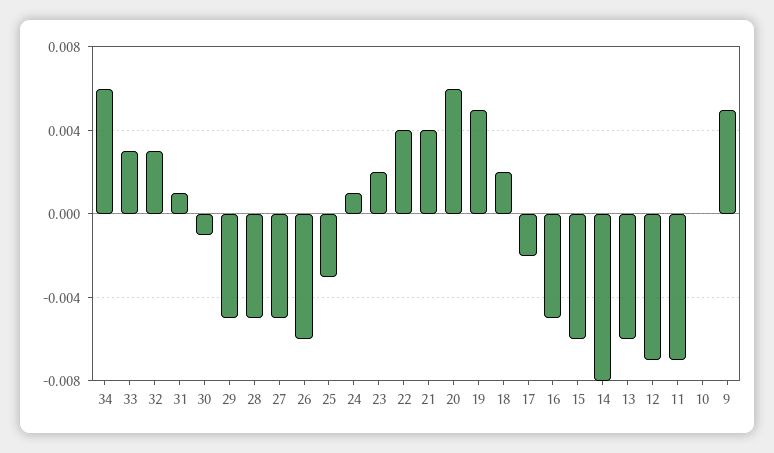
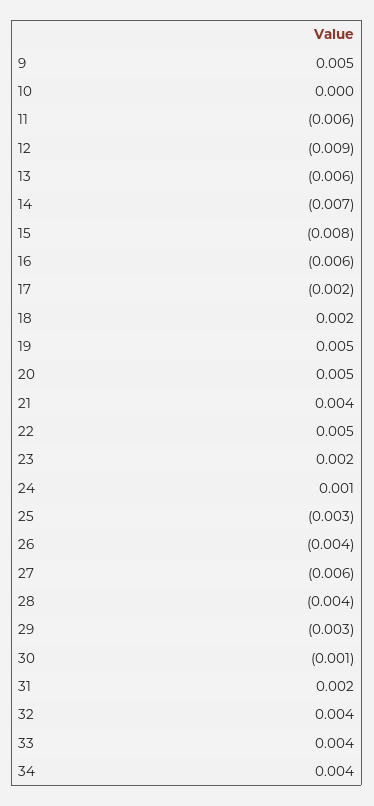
34: 0.006 -> 0.004
33: 0.003 -> 0.004
32: 0.003 -> 0.004
31: 0.001 -> 0.002
29: -0.005 -> -0.003
28: -0.005 -> -0.004
27: -0.005 -> -0.006
26: -0.006 -> -0.004
22: 0.004 -> 0.005
20: 0.006 -> 0.005
16: -0.005 -> -0.006
15: -0.006 -> -0.008
14: -0.008 -> -0.007
12: -0.007 -> -0.009
11: -0.007 -> -0.006

